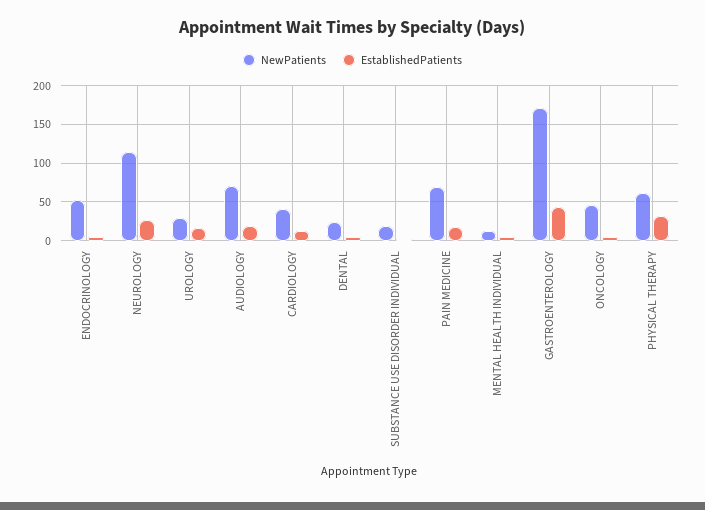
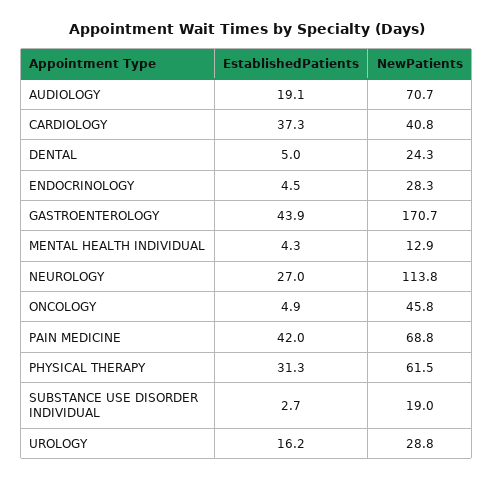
NewPatients, ENDOCRINOLOGY: 50 -> 28.3
EstablishedPatients, CARDIOLOGY: 10 -> 37.3
EstablishedPatients, PAIN MEDICINE: 20 -> 42

